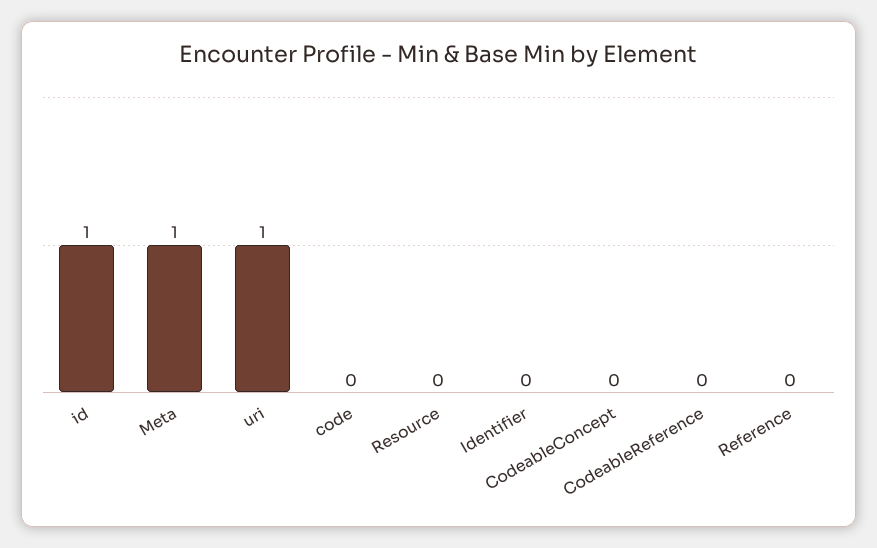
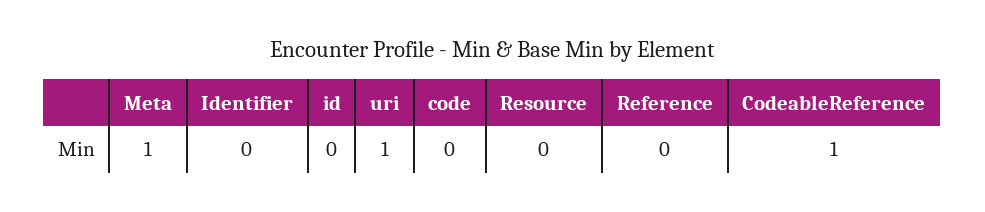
id: 1 -> 0
CodeableConcept: 0 -> none
CodeableReference: 0 -> 1

